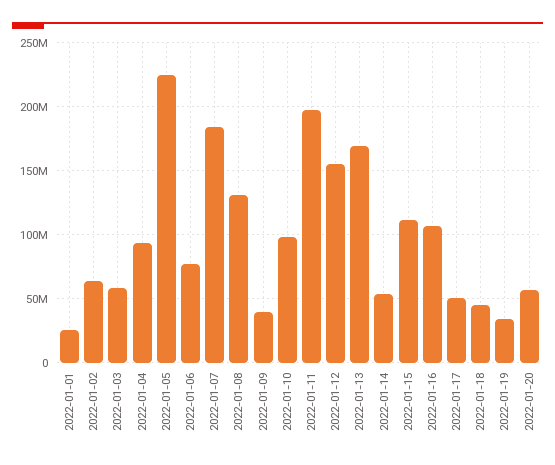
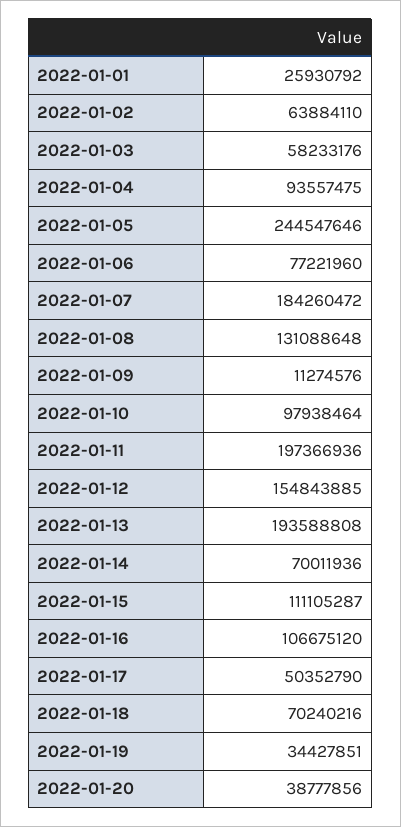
2022-01-05: 225000000 -> 244547646
2022-01-09: 40000000 -> 11274576
2022-01-13: 170000000 -> 193588808
2022-01-14: 55000000 -> 70011936
2022-01-18: 45000000 -> 70240216
2022-01-20: 55000000 -> 38777856

